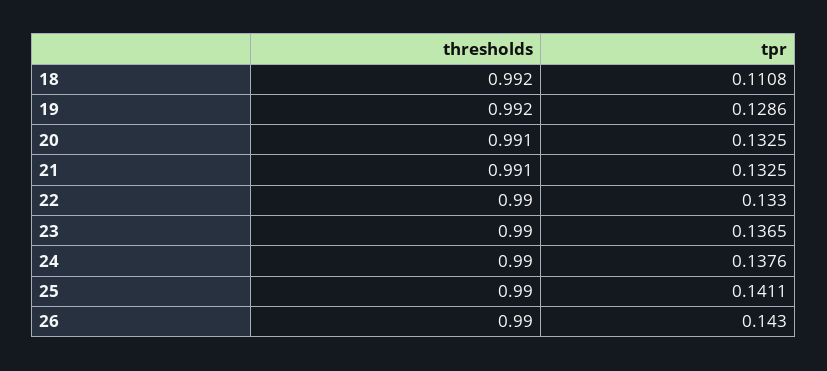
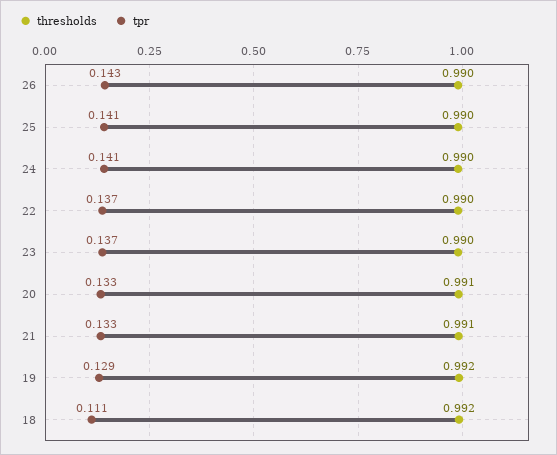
tpr, 22: 0.133 -> 0.137
tpr, 24: 0.1376 -> 0.141

